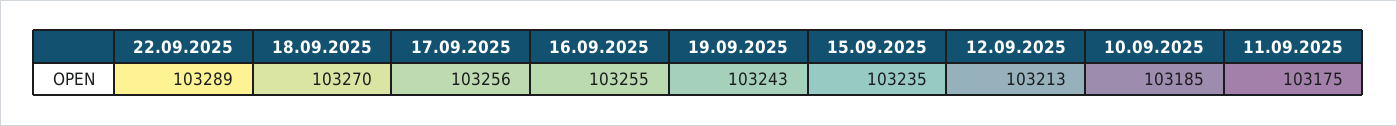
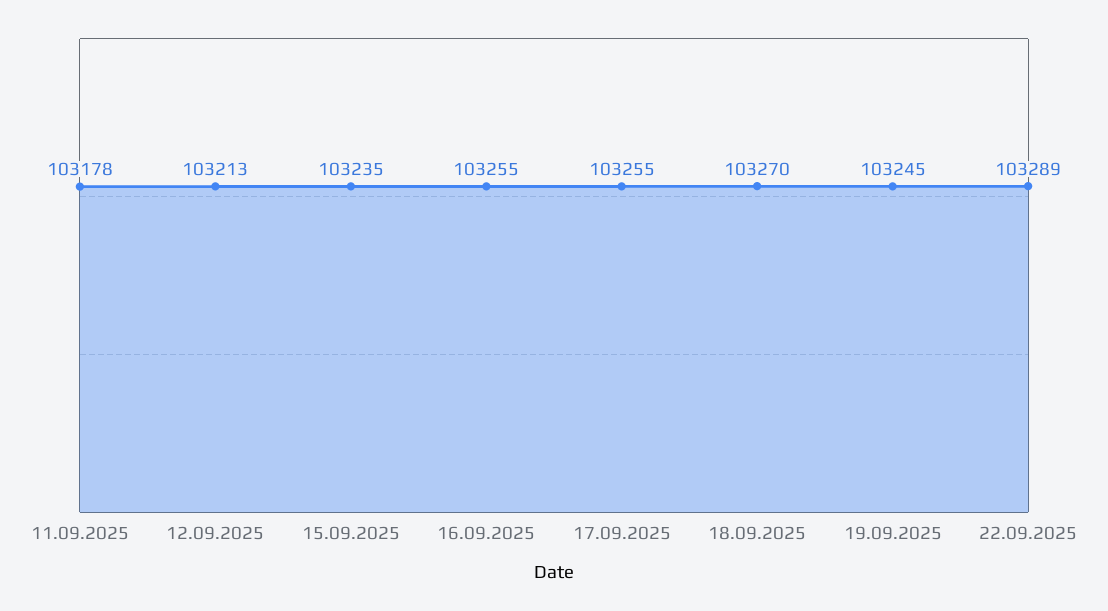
17.09.2025: 103256 -> 103255
19.09.2025: 103243 -> 103245
10.09.2025: 103185 -> none
11.09.2025: 103175 -> 103178

